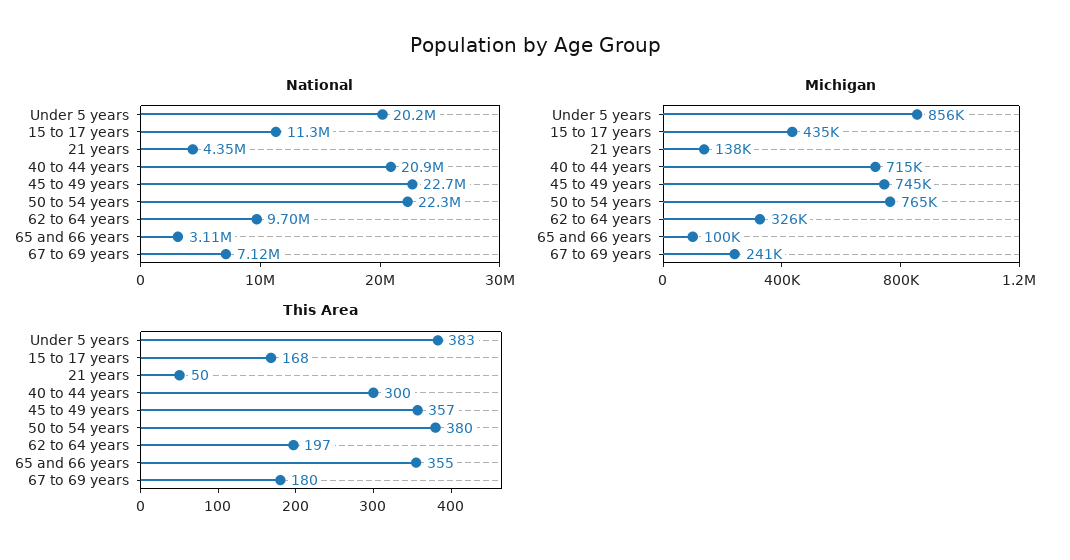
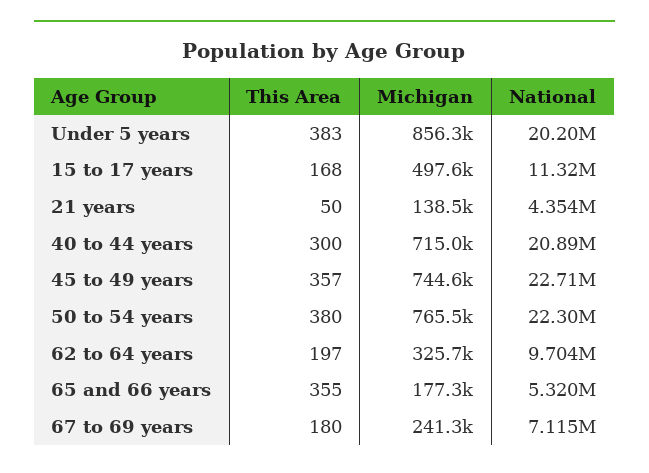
National, 65 and 66 years: 3110000 -> 5320000
Michigan, 15 to 17 years: 435000 -> 497600
Michigan, 65 and 66 years: 100000 -> 177300

